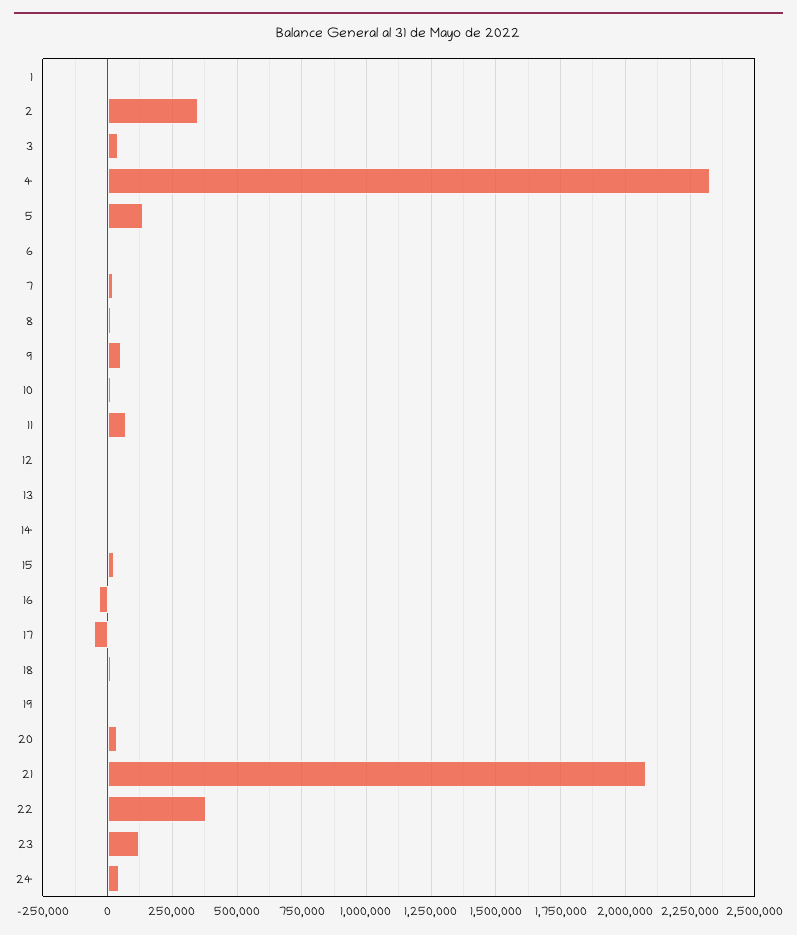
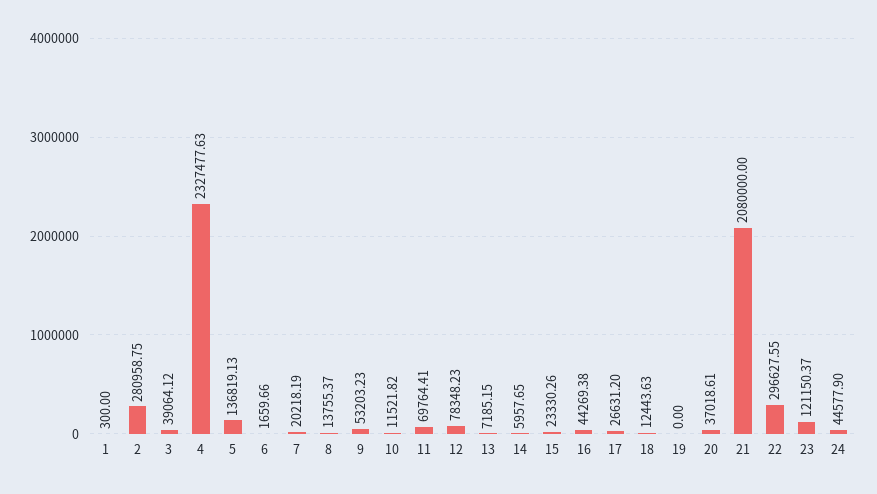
2: 350000 -> 280958.75
12: 0 -> 78348.23
16: -25000 -> 44269.38
17: -50000 -> 26631.2
22: 375000 -> 296627.55

